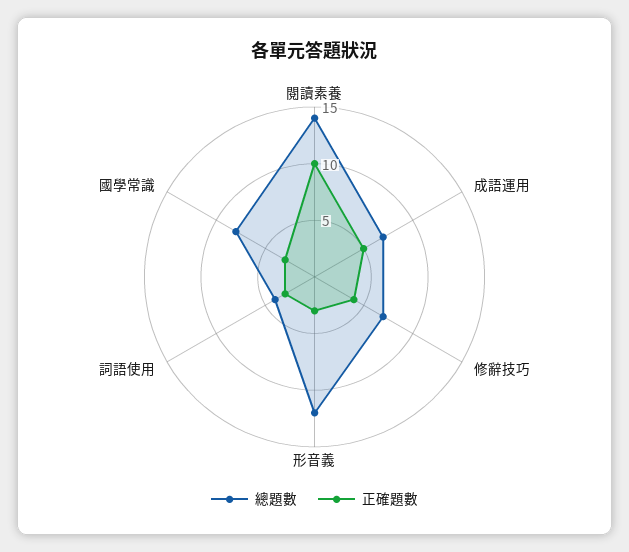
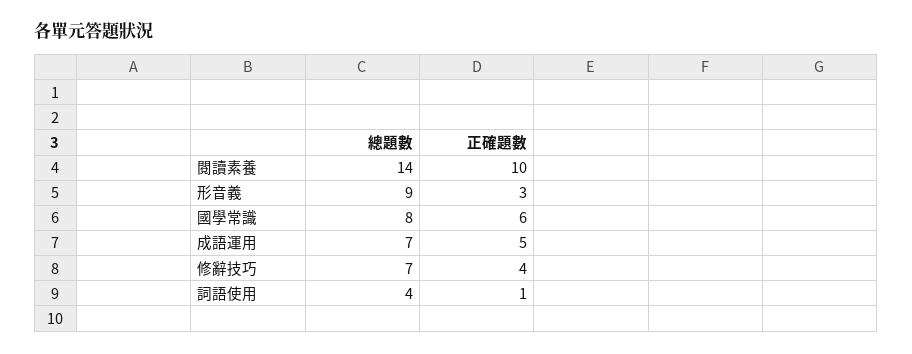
總題數, 形音義: 12 -> 9
正確題數, 詞語使用: 3 -> 1
正確題數, 國學常識: 3 -> 6

